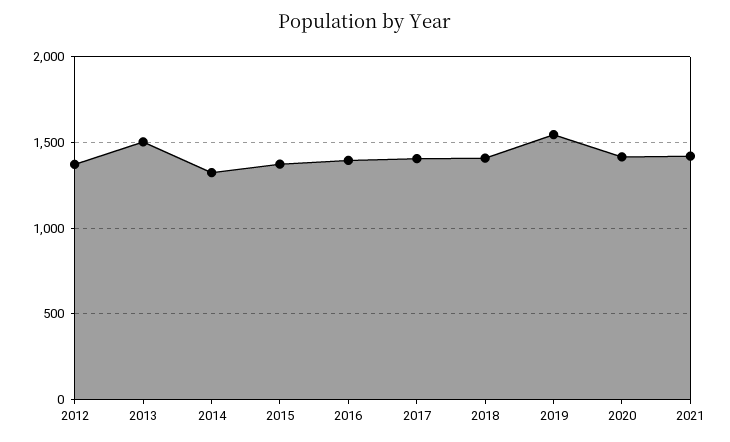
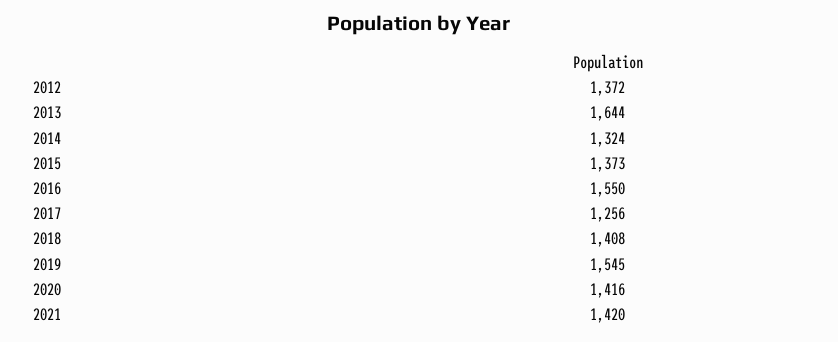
2013: 1500 -> 1644
2016: 1400 -> 1550
2017: 1400 -> 1256

